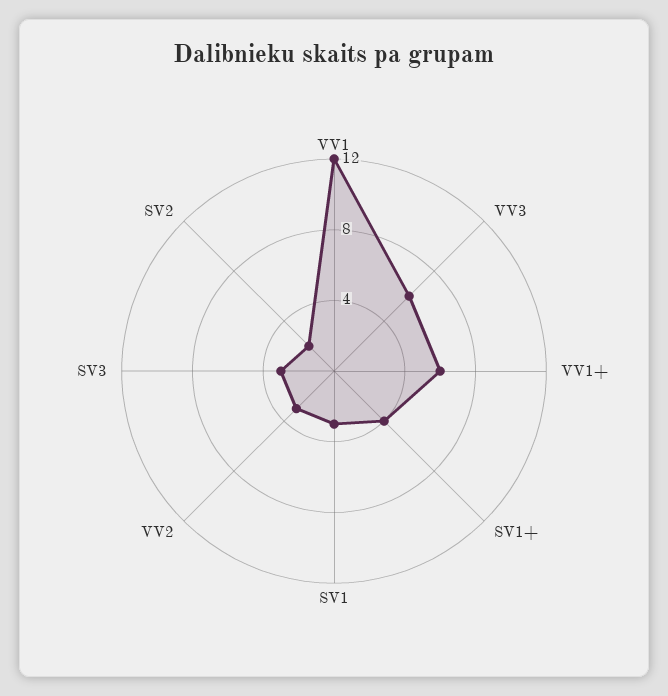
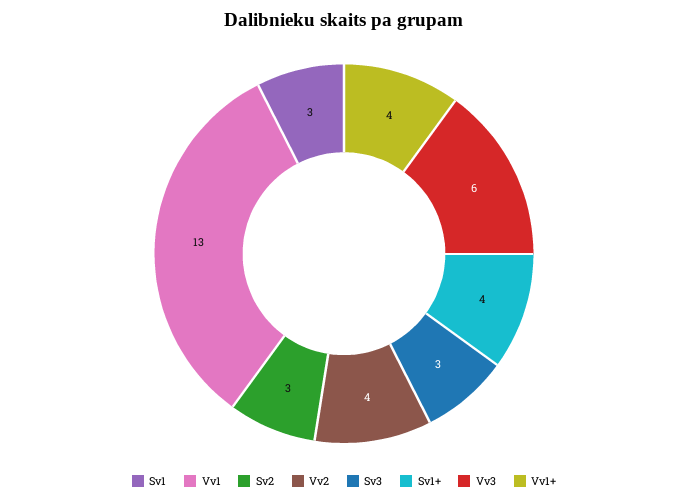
VV1: 12 -> 13
VV1+: 6 -> 4
VV2: 3 -> 4
SV2: 2 -> 3

